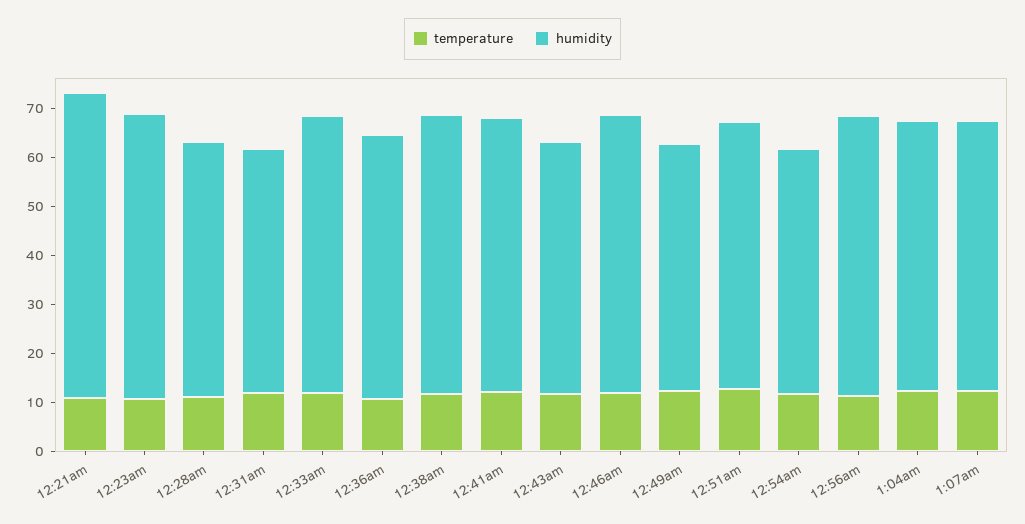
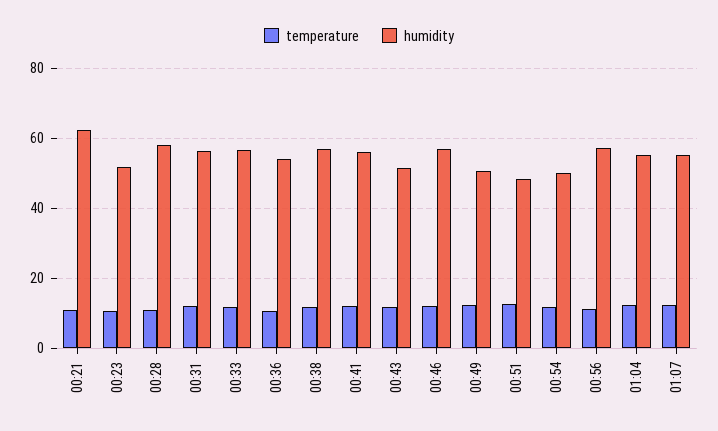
humidity, 12:23am: 58 -> 52
humidity, 12:28am: 52 -> 58
humidity, 12:31am: 50 -> 56
humidity, 12:51am: 54 -> 48

